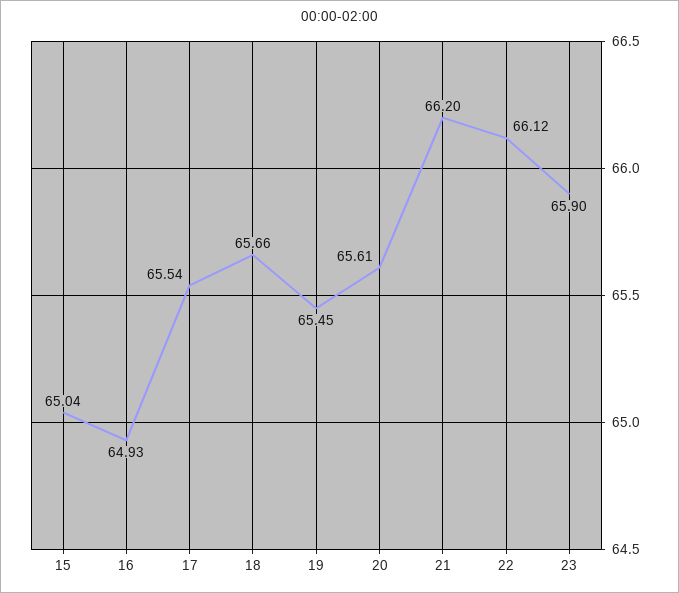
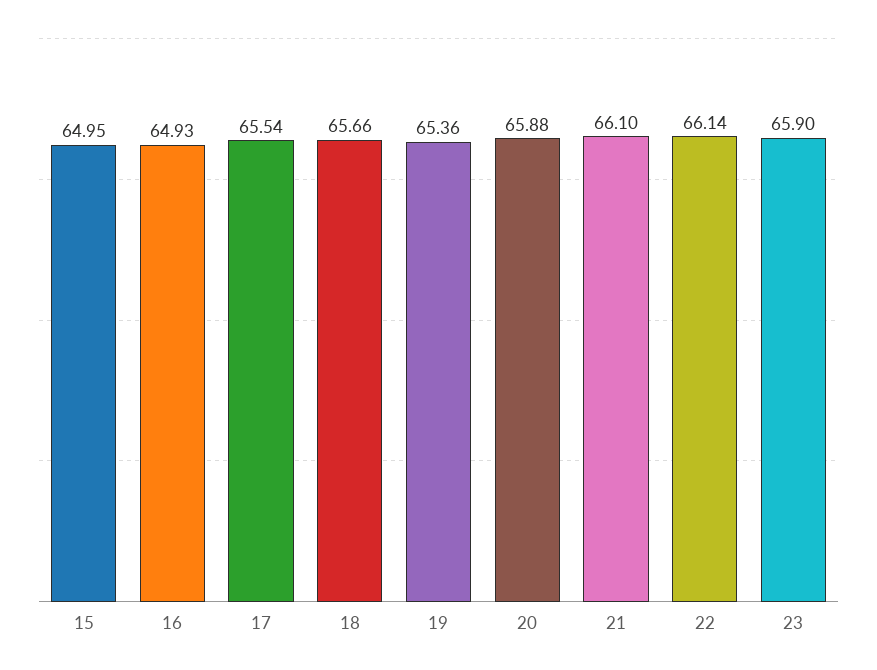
15: 65.04 -> 64.95
19: 65.45 -> 65.36
20: 65.61 -> 65.88
21: 66.2 -> 66.1
22: 66.12 -> 66.14

